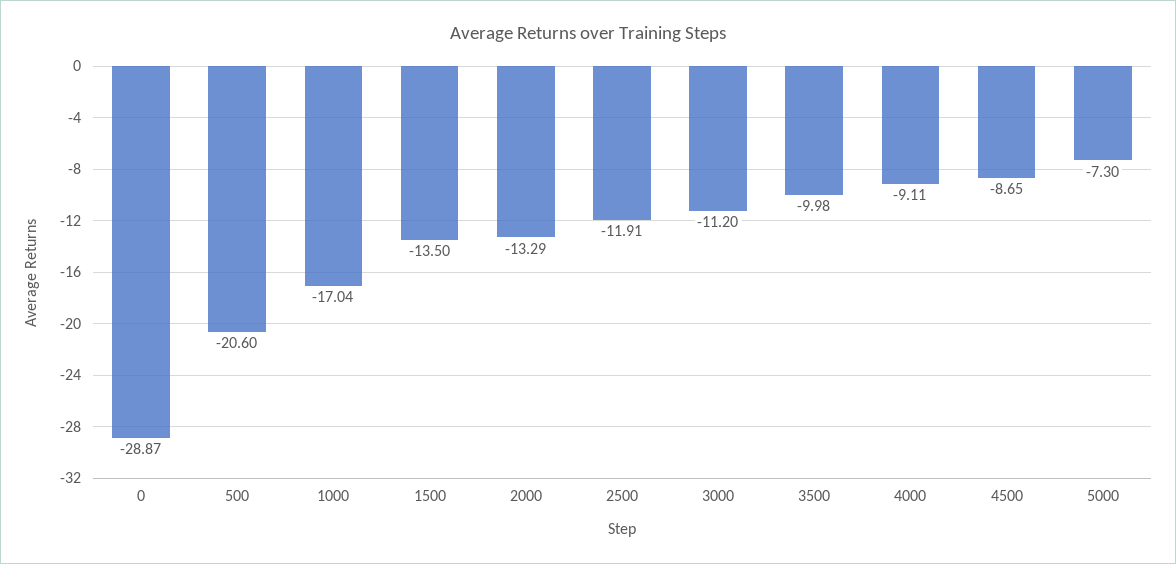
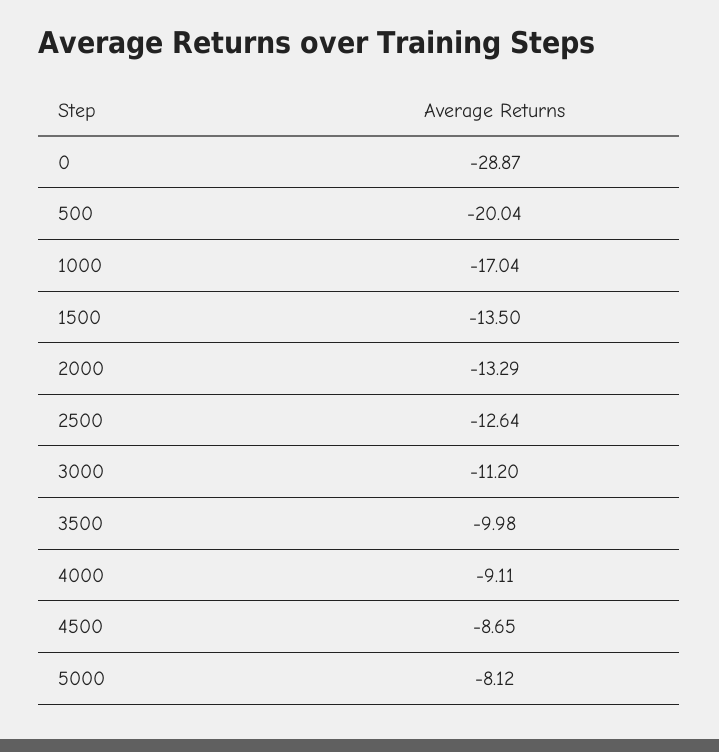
500: -20.6 -> -20.04
2500: -11.91 -> -12.64
5000: -7.3 -> -8.12

